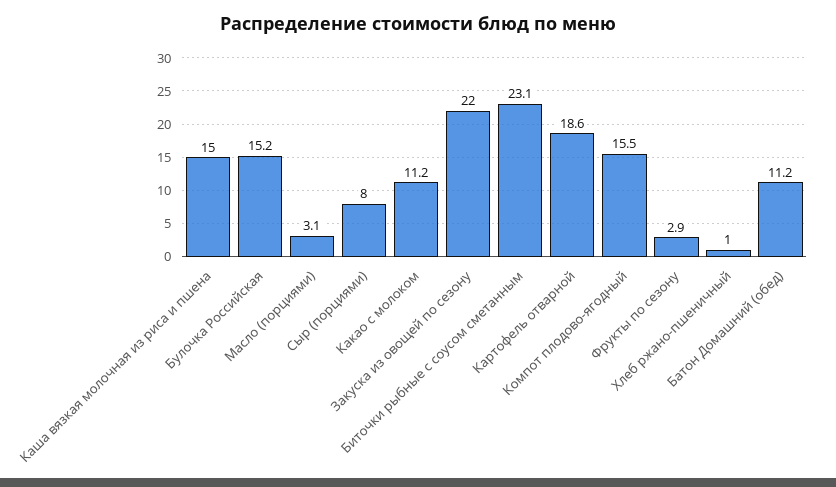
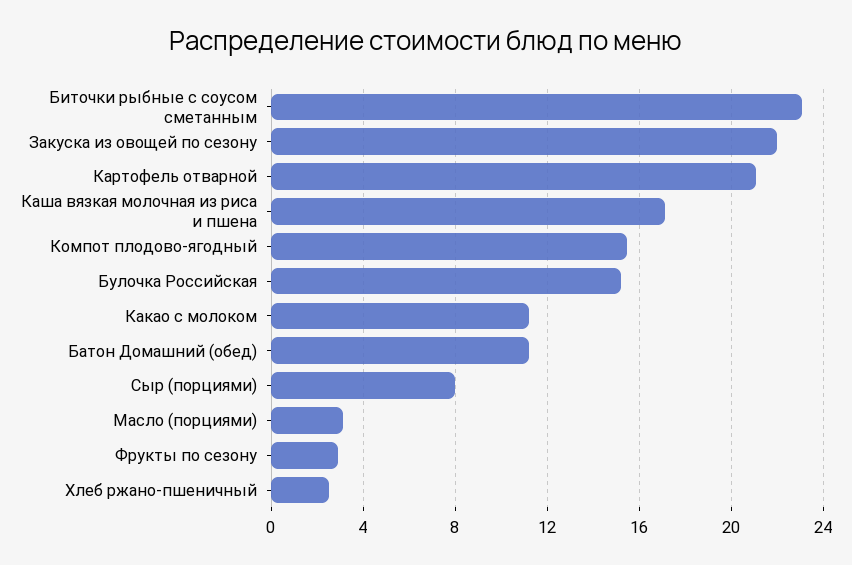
Каша вязкая молочная из риса и пшена: 15 -> 17
Картофель отварной: 18.6 -> 21
Хлеб ржано-пшеничный: 1 -> 2.5

